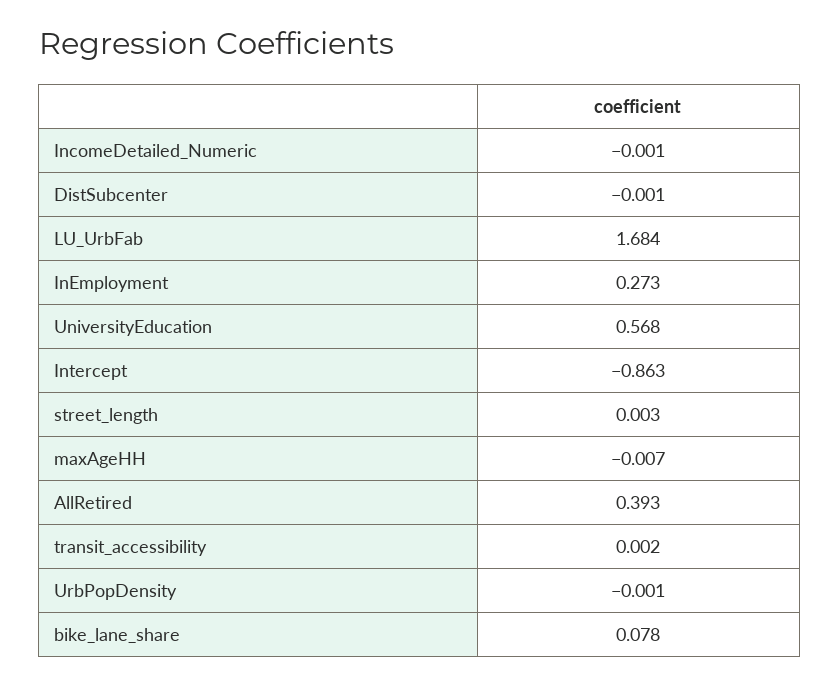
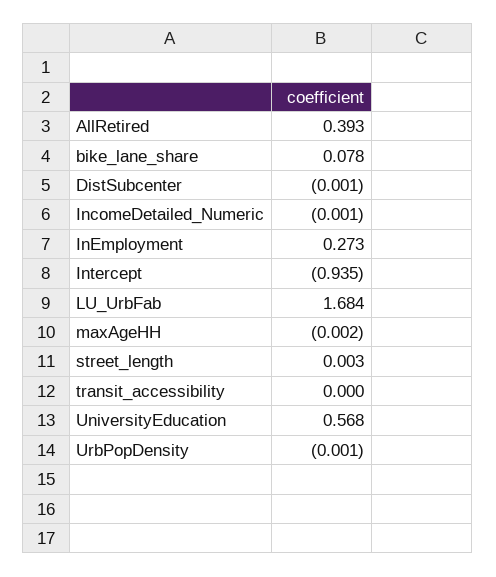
Intercept: -0.863 -> -0.935
maxAgeHH: -0.007 -> -0.002
transit_accessibility: 0.002 -> 0

